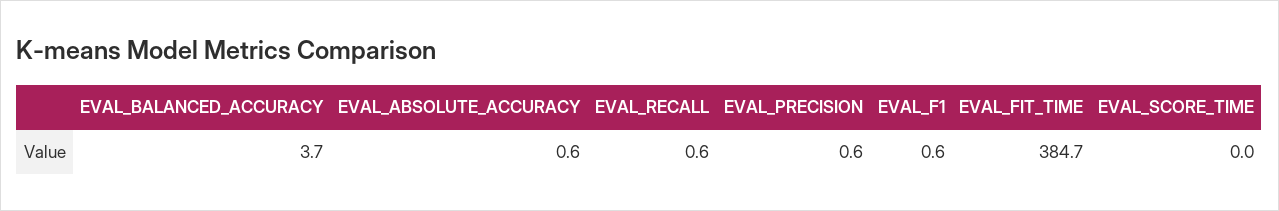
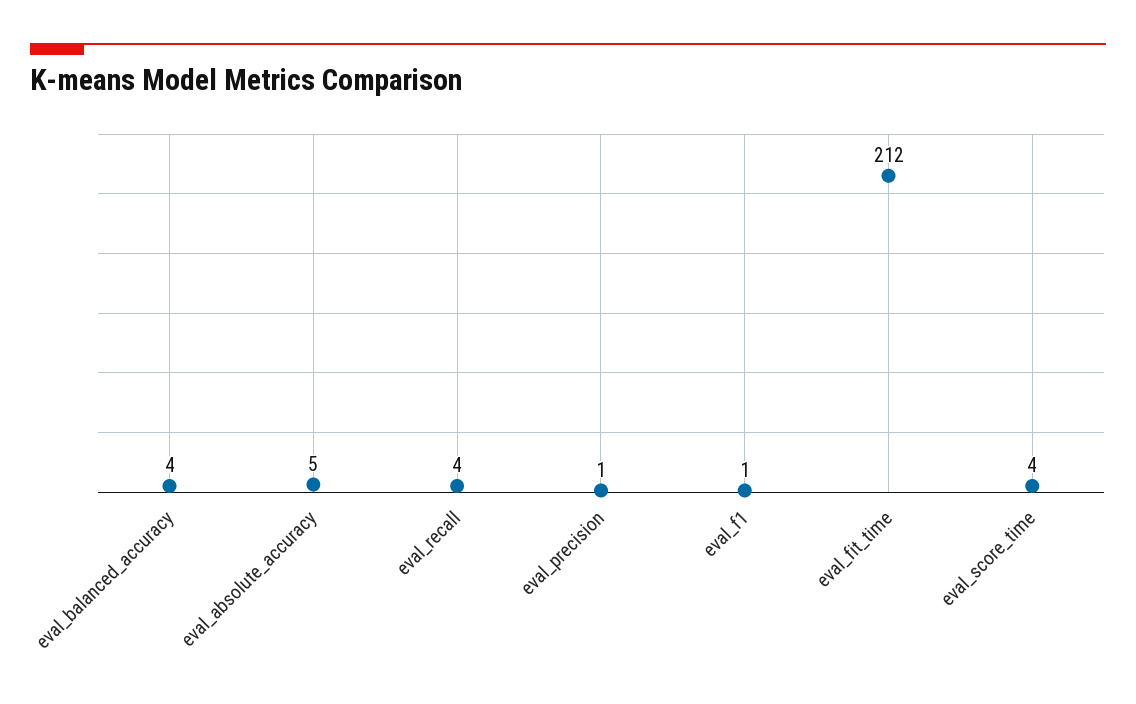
EVAL_ABSOLUTE_ACCURACY: 0.6 -> 5
EVAL_RECALL: 0.6 -> 4
EVAL_FIT_TIME: 384.7 -> 212
EVAL_SCORE_TIME: 0 -> 4

